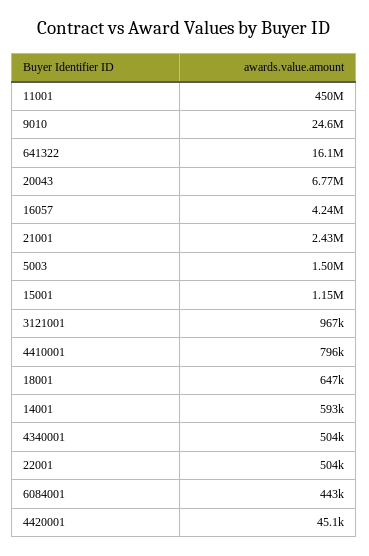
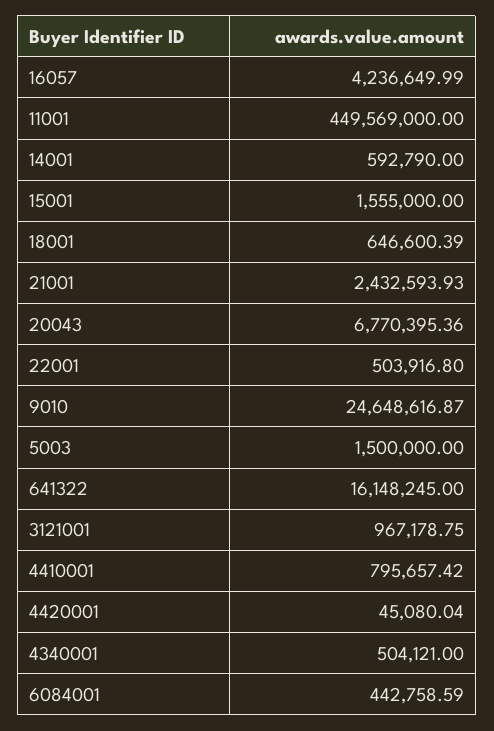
15001: 1150000 -> 1555000

